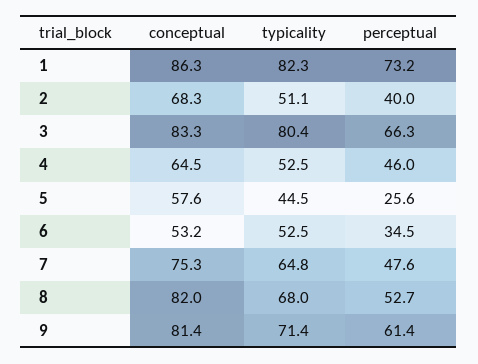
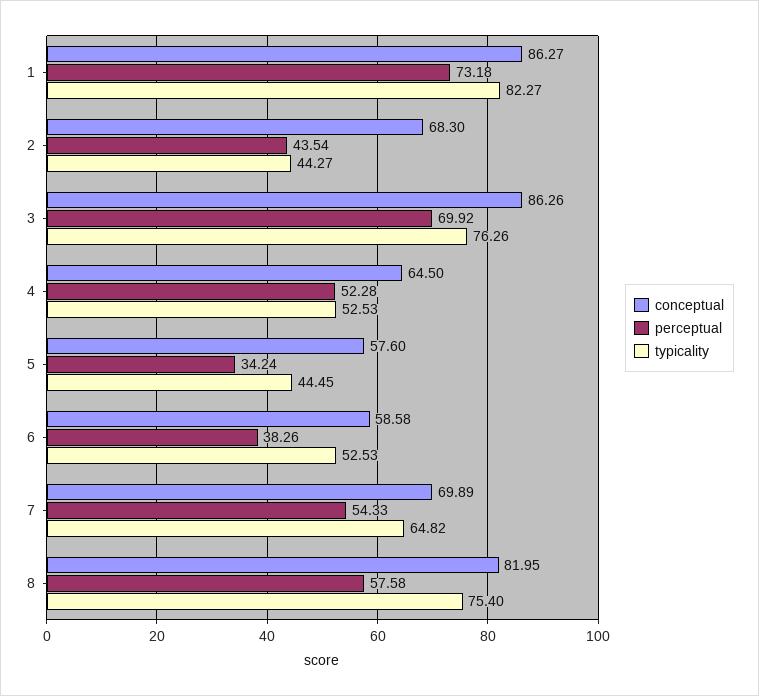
typicality, 2: 51.1 -> 44.27
perceptual, 2: 40 -> 43.54
conceptual, 3: 83.3 -> 86.26
typicality, 3: 80.4 -> 76.26
perceptual, 3: 66.3 -> 69.92
perceptual, 4: 46 -> 52.28
perceptual, 5: 25.6 -> 34.24
conceptual, 6: 53.2 -> 58.58
perceptual, 6: 34.5 -> 38.26
conceptual, 7: 75.3 -> 69.89
perceptual, 7: 47.6 -> 54.33
typicality, 8: 68 -> 75.4
perceptual, 8: 52.7 -> 57.58
conceptual, 9: 81.4 -> none
typicality, 9: 71.4 -> none
perceptual, 9: 61.4 -> none

